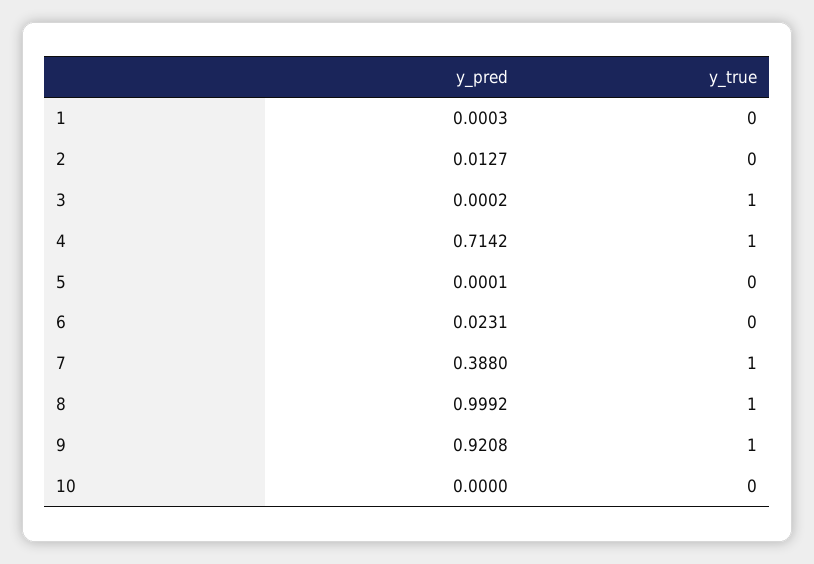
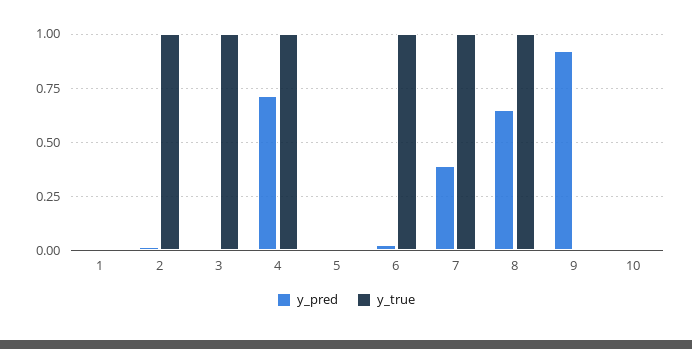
y_true, 2: 0 -> 1
y_true, 6: 0 -> 1
y_pred, 8: 0.9992 -> 0.65
y_true, 9: 1 -> 0

